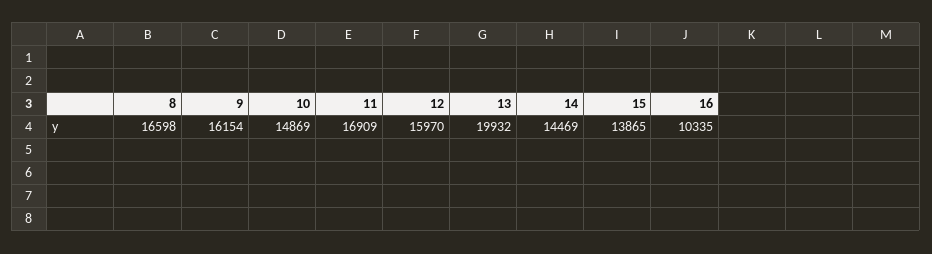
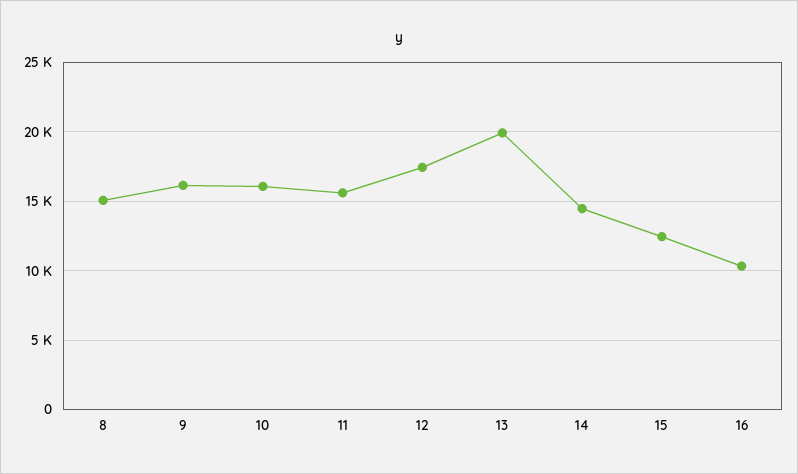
8: 16598 -> 15000
10: 14869 -> 16000
11: 16909 -> 15500
12: 15970 -> 17500
15: 13865 -> 12500

